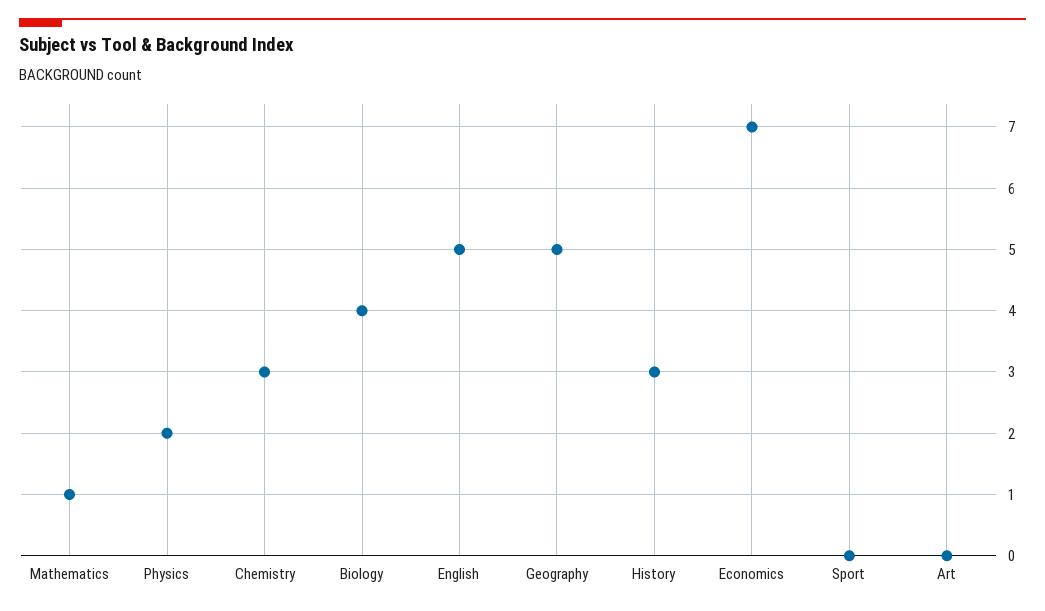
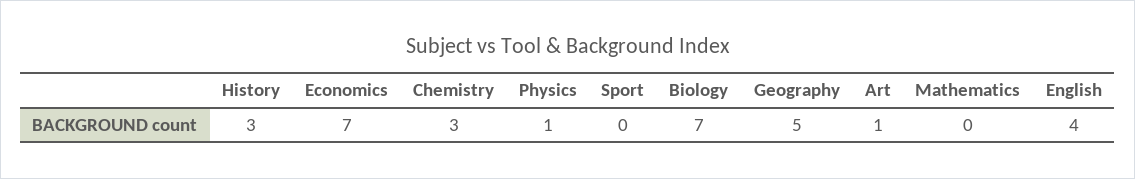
Mathematics: 1 -> 0
Physics: 2 -> 1
Biology: 4 -> 7
English: 5 -> 4
Art: 0 -> 1

